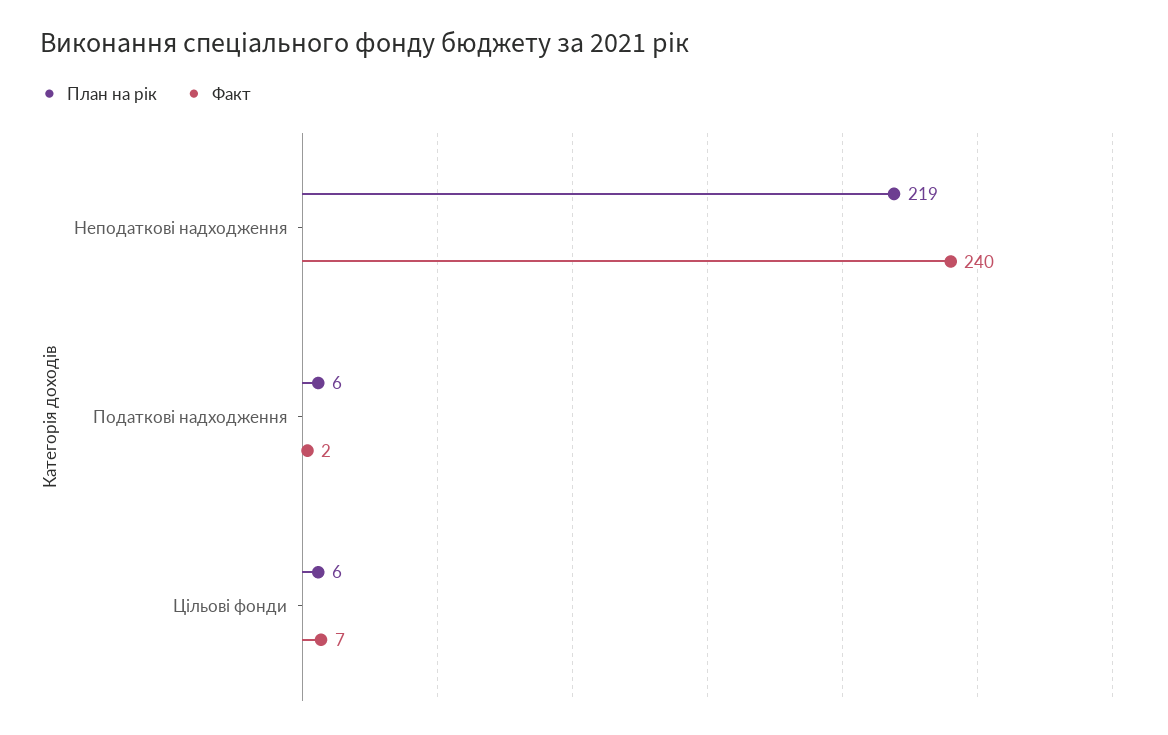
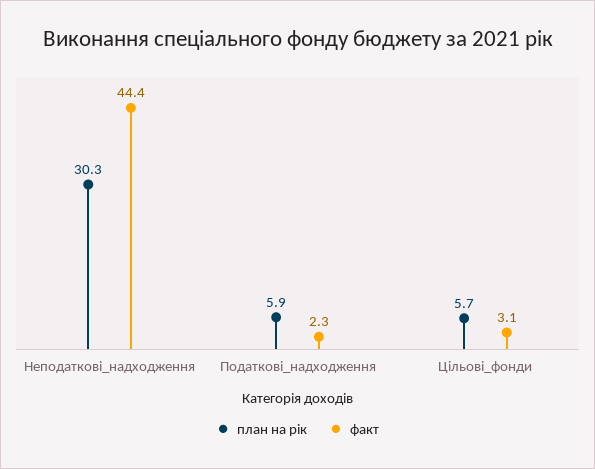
План на рік, Неподаткові надходження: 219 -> 30.3
Факт, Неподаткові надходження: 240 -> 44.4
Факт, Цільові фонди: 7 -> 3.1

